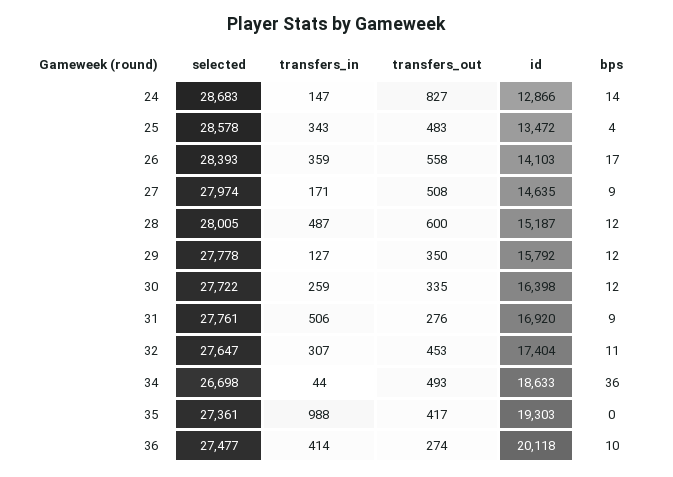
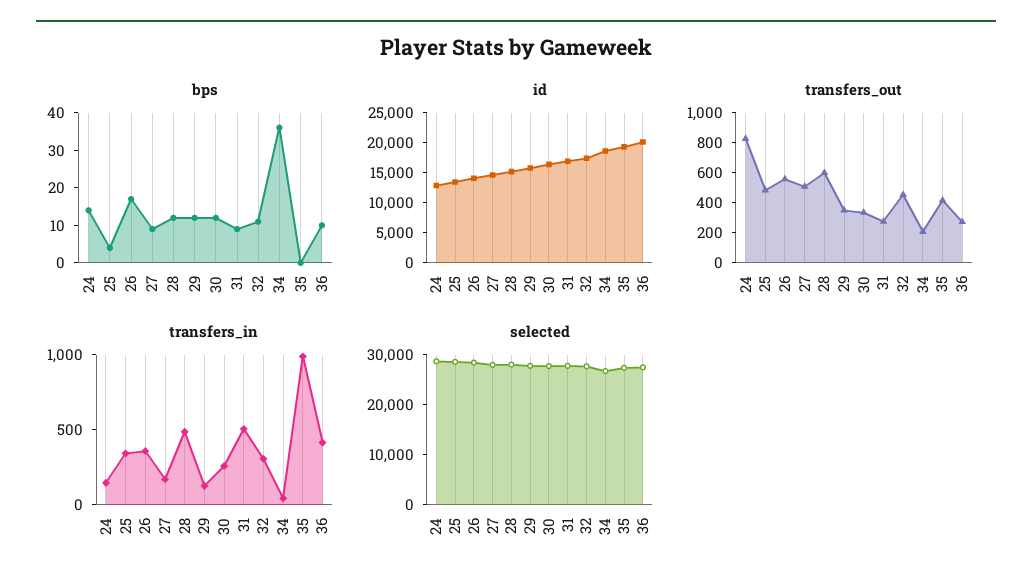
transfers_out, 34: 493 -> 200

